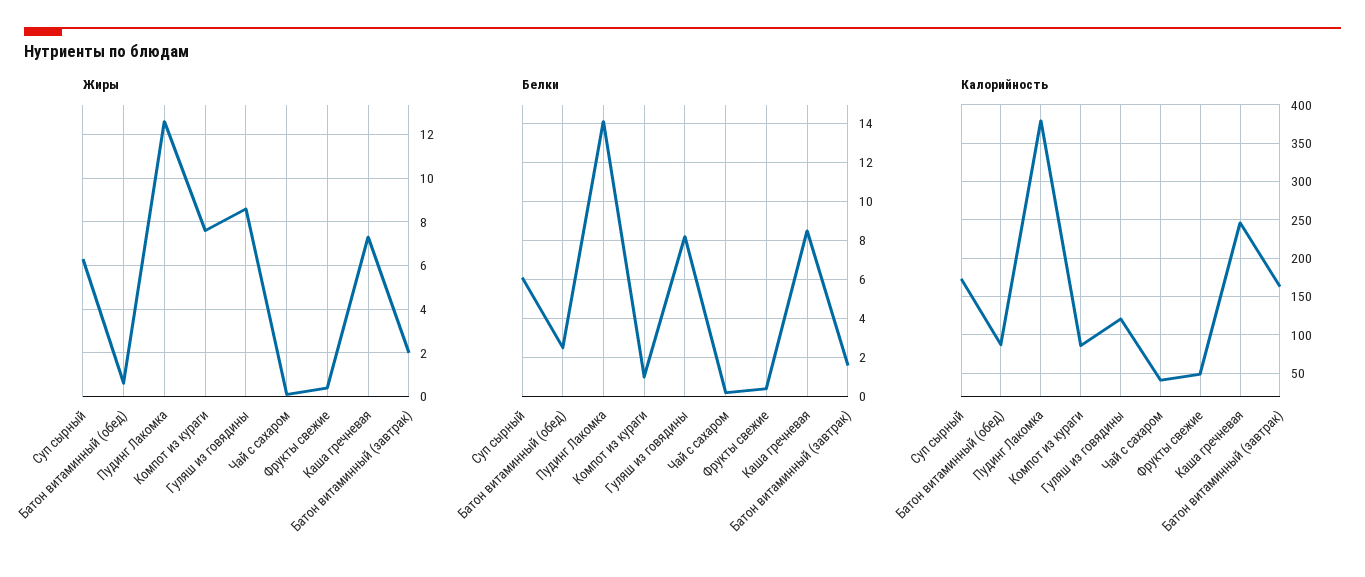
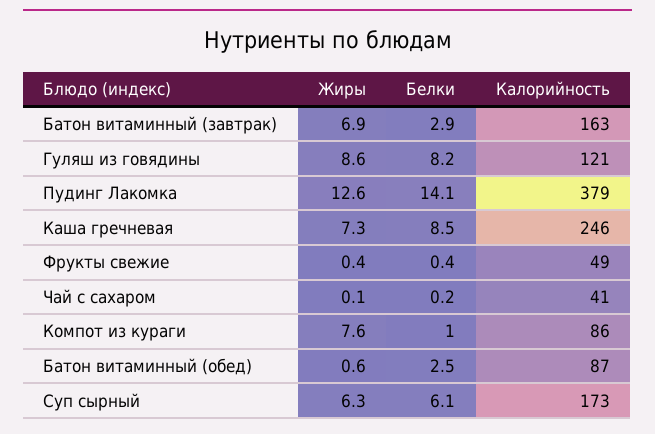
Жиры, Батон витаминный (завтрак): 2 -> 6.9
Белки, Батон витаминный (завтрак): 1.5 -> 2.9

